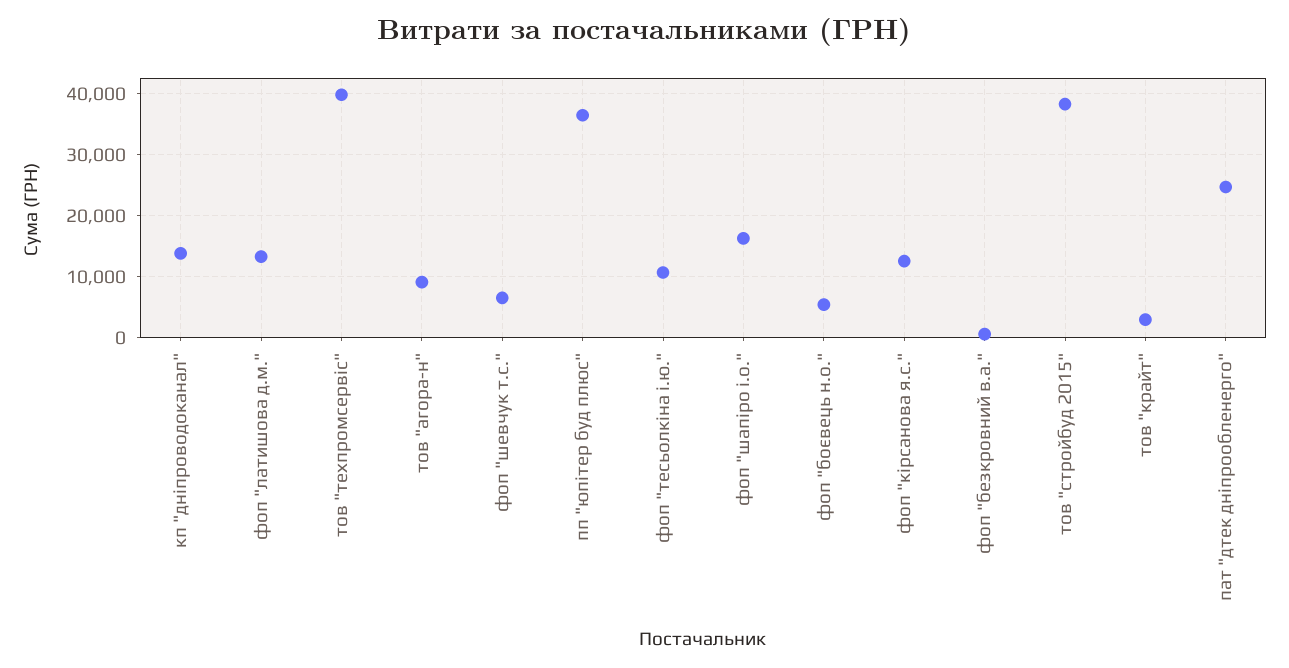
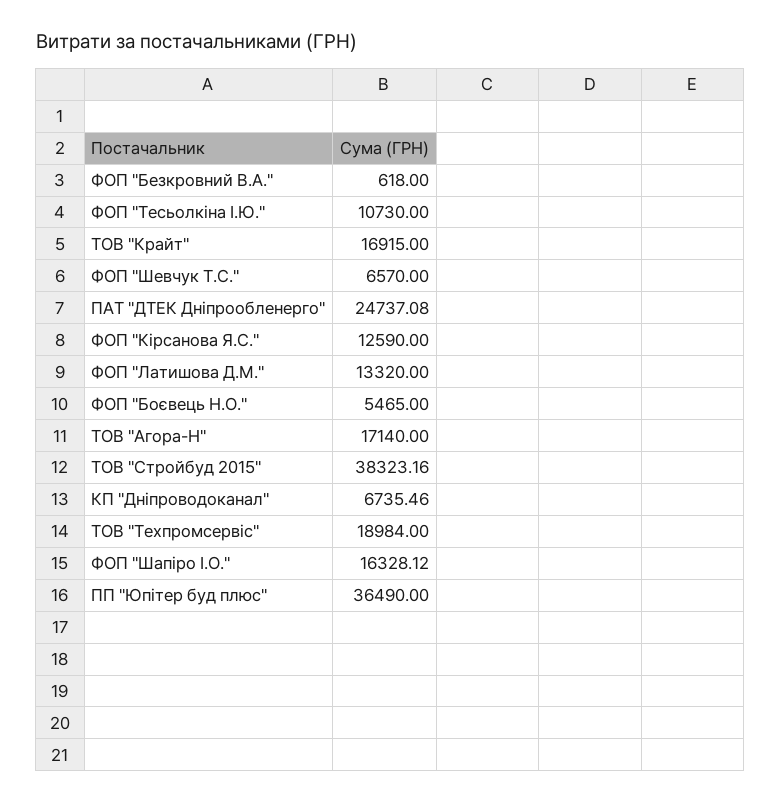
кп "дніпроводоканал": 14000 -> 6735.46
тов "техпромсервіс": 40000 -> 18984
тов "агора-н": 9000 -> 17140
тов "крайт": 3000 -> 16915

